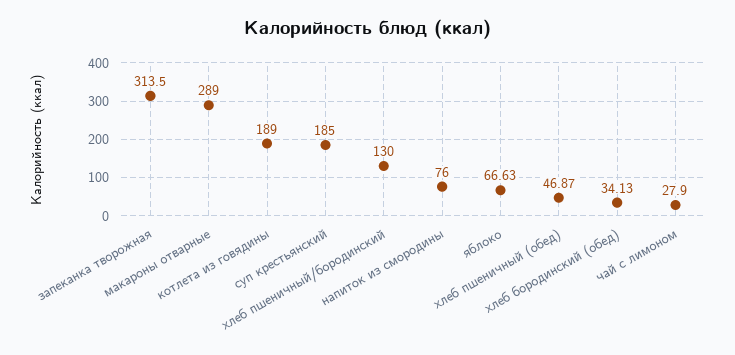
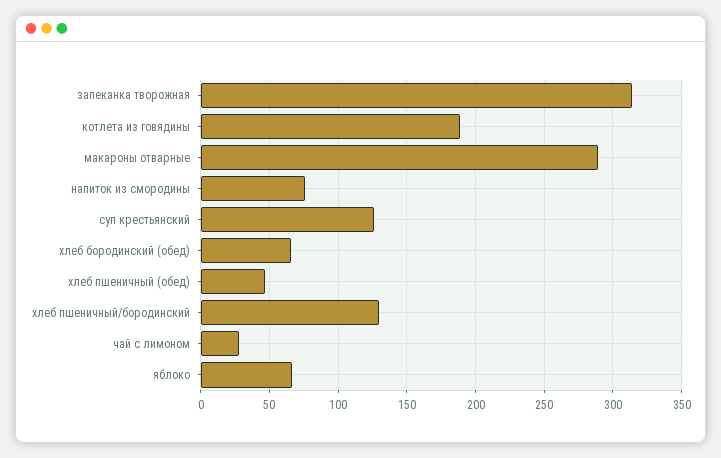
суп крестьянский: 185 -> 125
хлеб бородинский (обед): 34.13 -> 65

